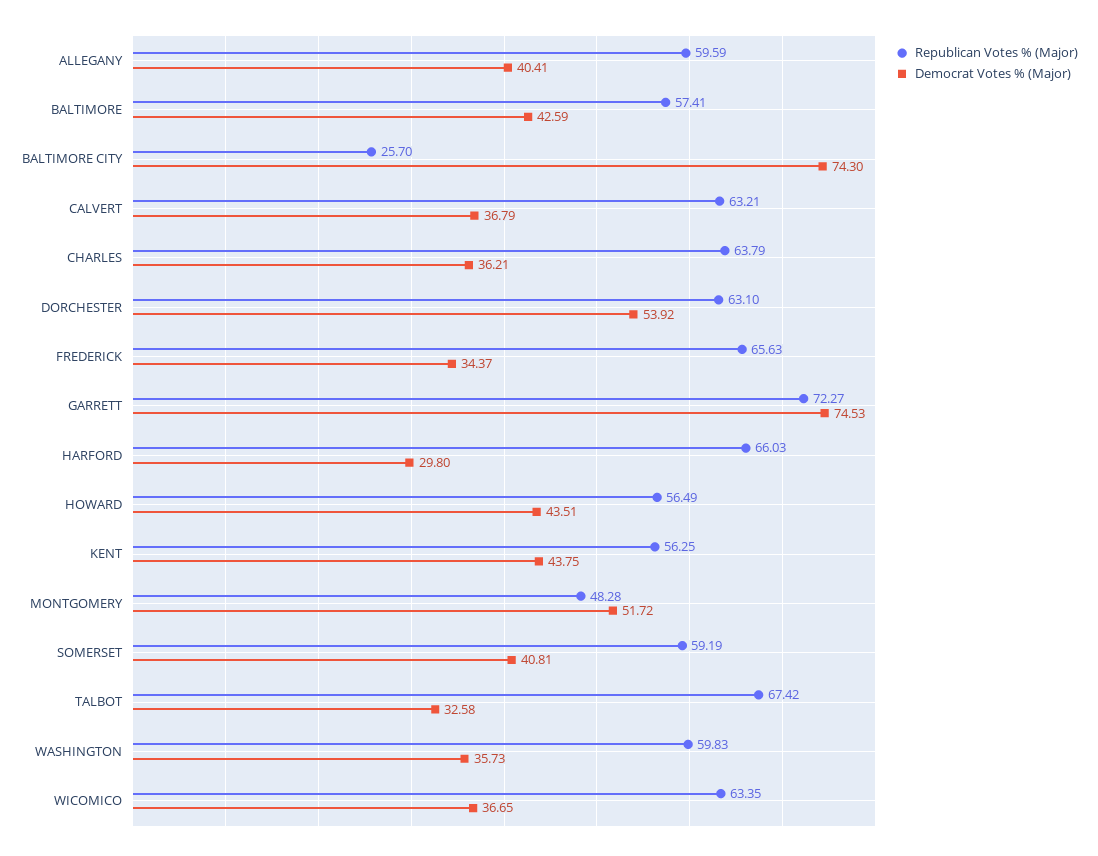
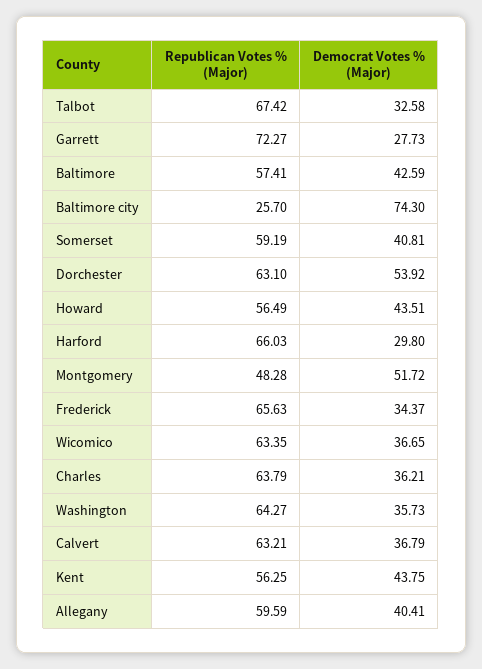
Democrat Votes % (Major), GARRETT: 74.53 -> 27.73
Republican Votes % (Major), WASHINGTON: 59.83 -> 64.27

